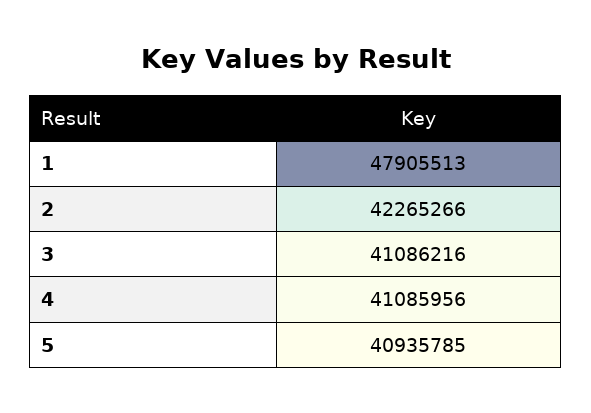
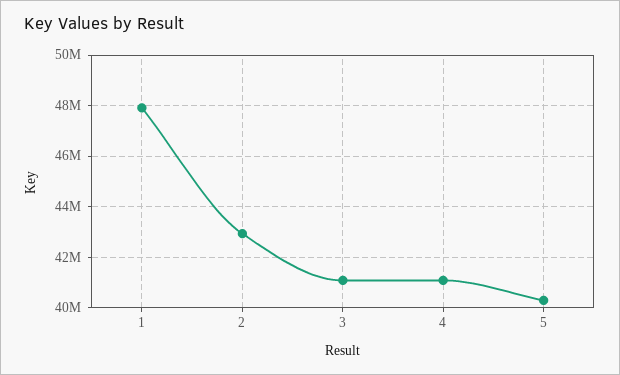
2: 42265266 -> 43000000
5: 40935785 -> 40250000

